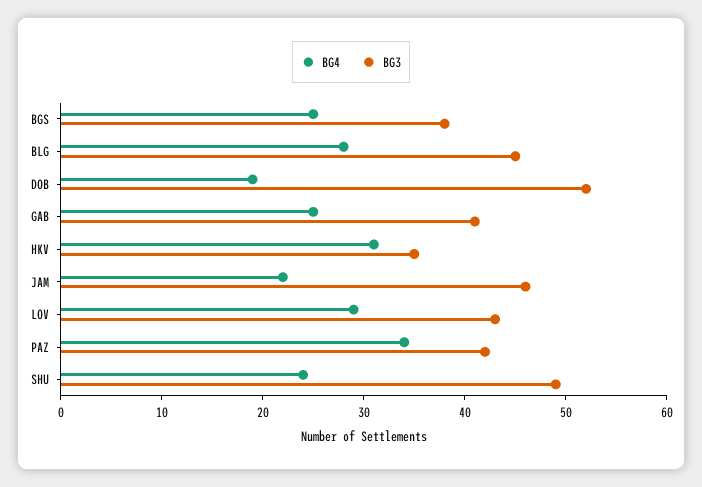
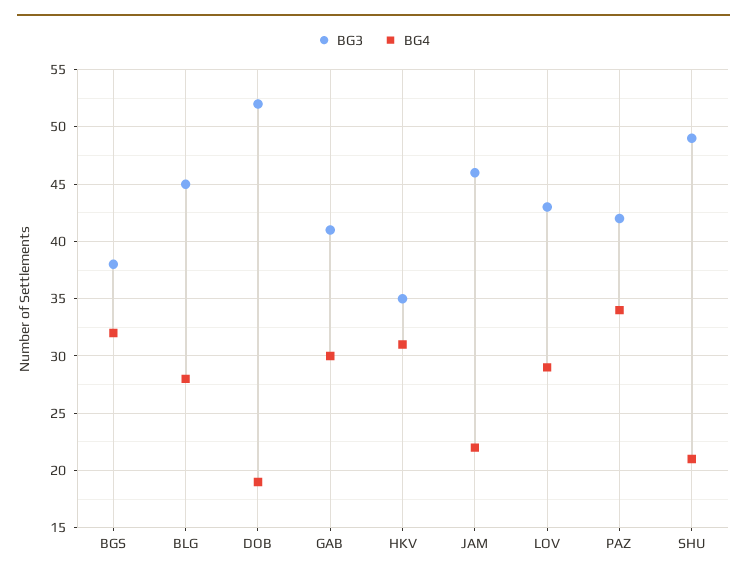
BG4, BGS: 25 -> 32
BG4, GAB: 25 -> 30
BG4, SHU: 24 -> 21

